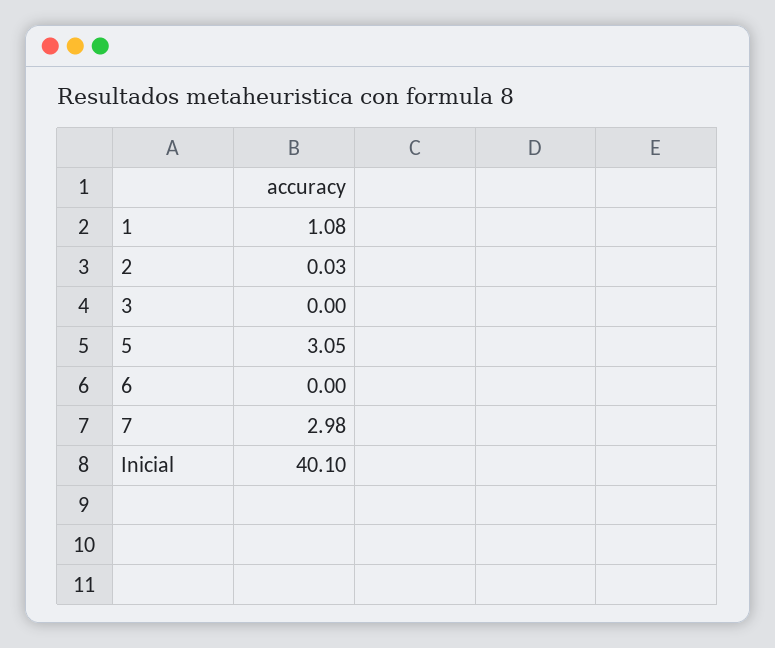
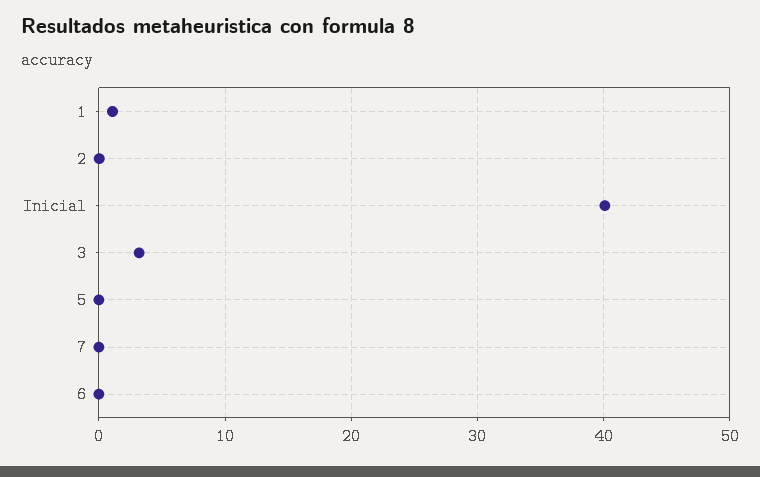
3: 0 -> 3
5: 3.05 -> 0
7: 2.98 -> 0

